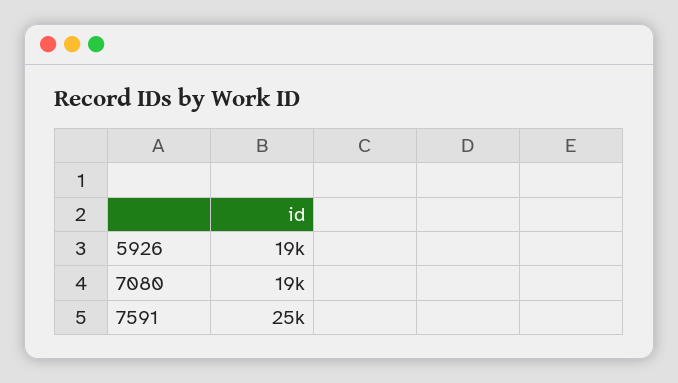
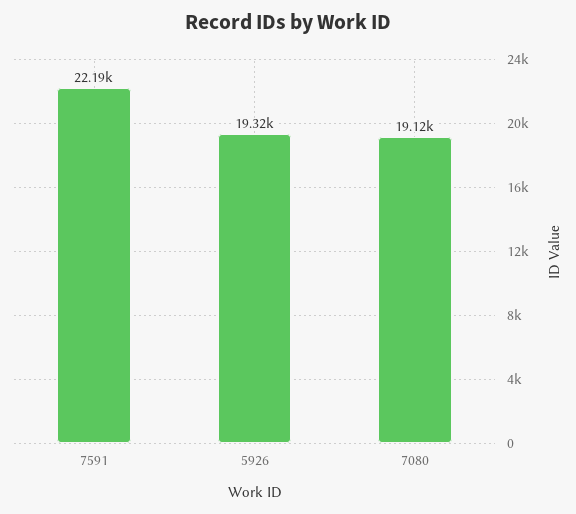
7591: 25000 -> 22190

